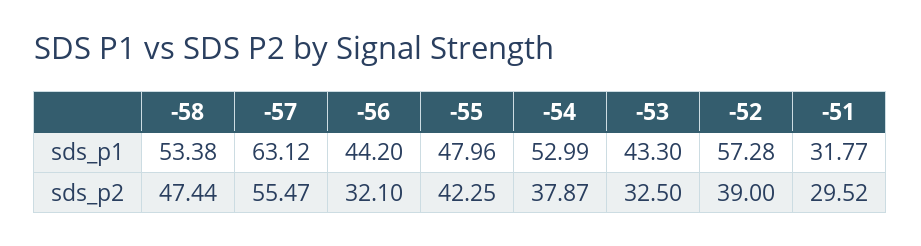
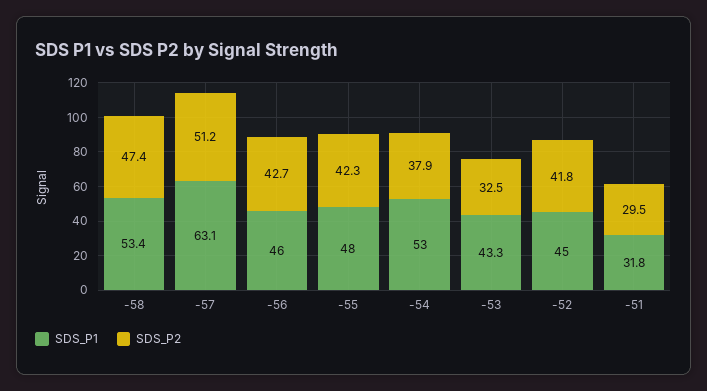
sds_p1, -56: 44.2 -> 46
sds_p1, -52: 57.28 -> 45
sds_p2, -57: 55.47 -> 51.2
sds_p2, -56: 32.1 -> 42.7
sds_p2, -52: 39 -> 41.8

